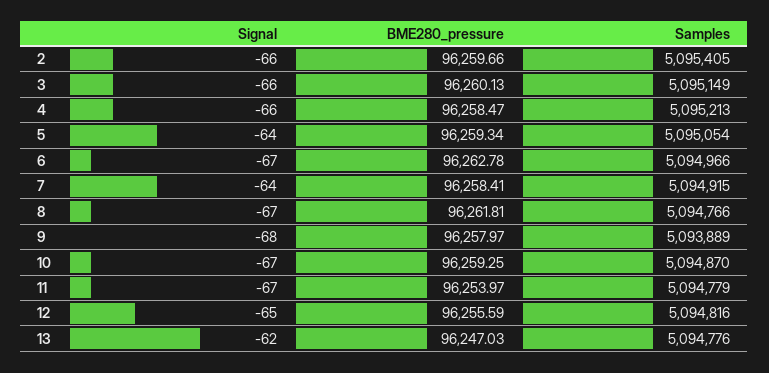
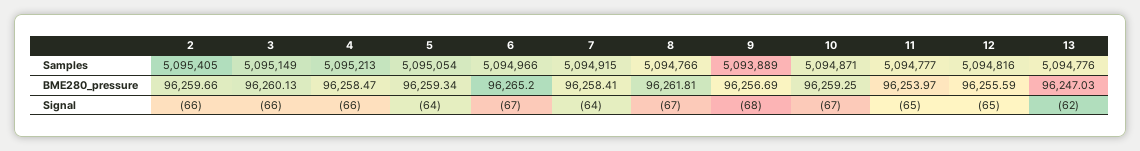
BME280_pressure, 6: 96262.78 -> 96265.2
BME280_pressure, 9: 96257.97 -> 96256.69
Samples, 10: 5094870 -> 5094871
Signal, 11: -67 -> -65
Samples, 11: 5094779 -> 5094777

